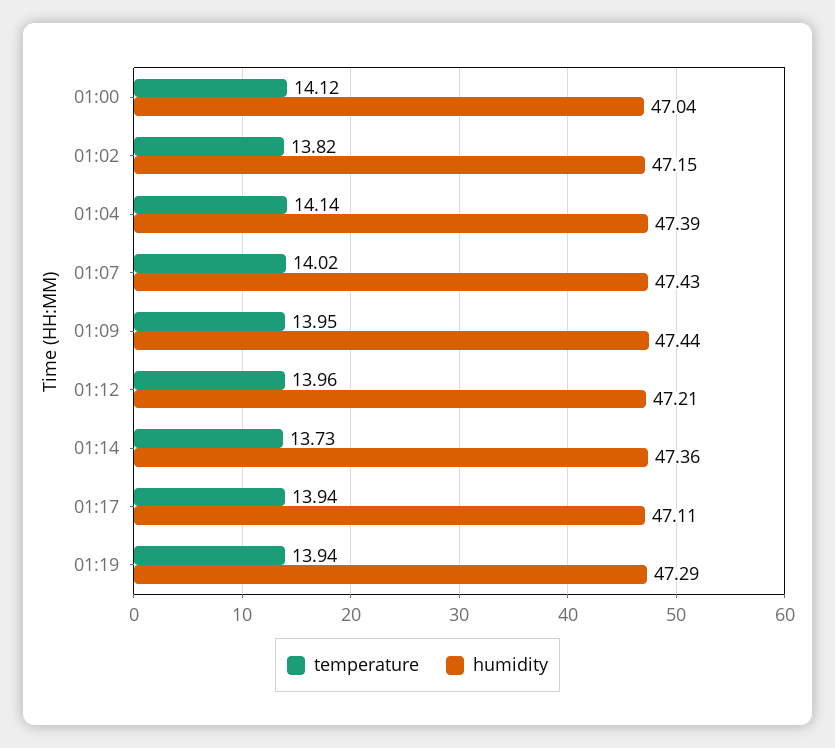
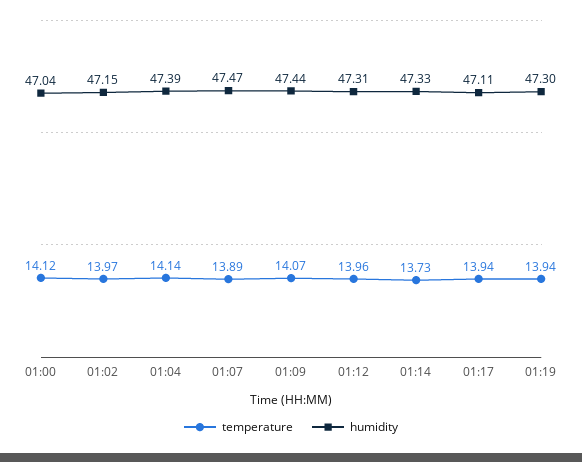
temperature, 01:02: 13.82 -> 13.97
temperature, 01:07: 14.02 -> 13.89
humidity, 01:07: 47.43 -> 47.47
temperature, 01:09: 13.95 -> 14.07
humidity, 01:12: 47.21 -> 47.31
humidity, 01:14: 47.36 -> 47.33
humidity, 01:19: 47.29 -> 47.3

